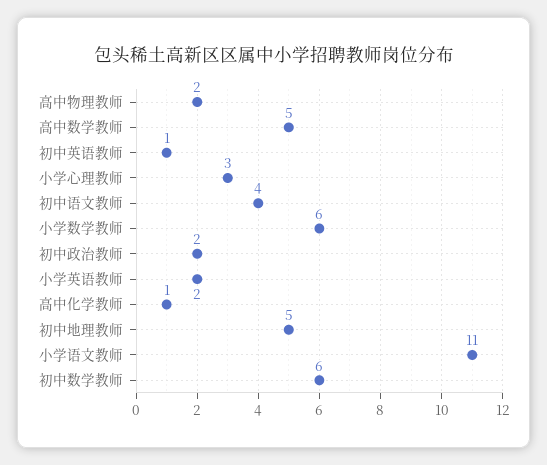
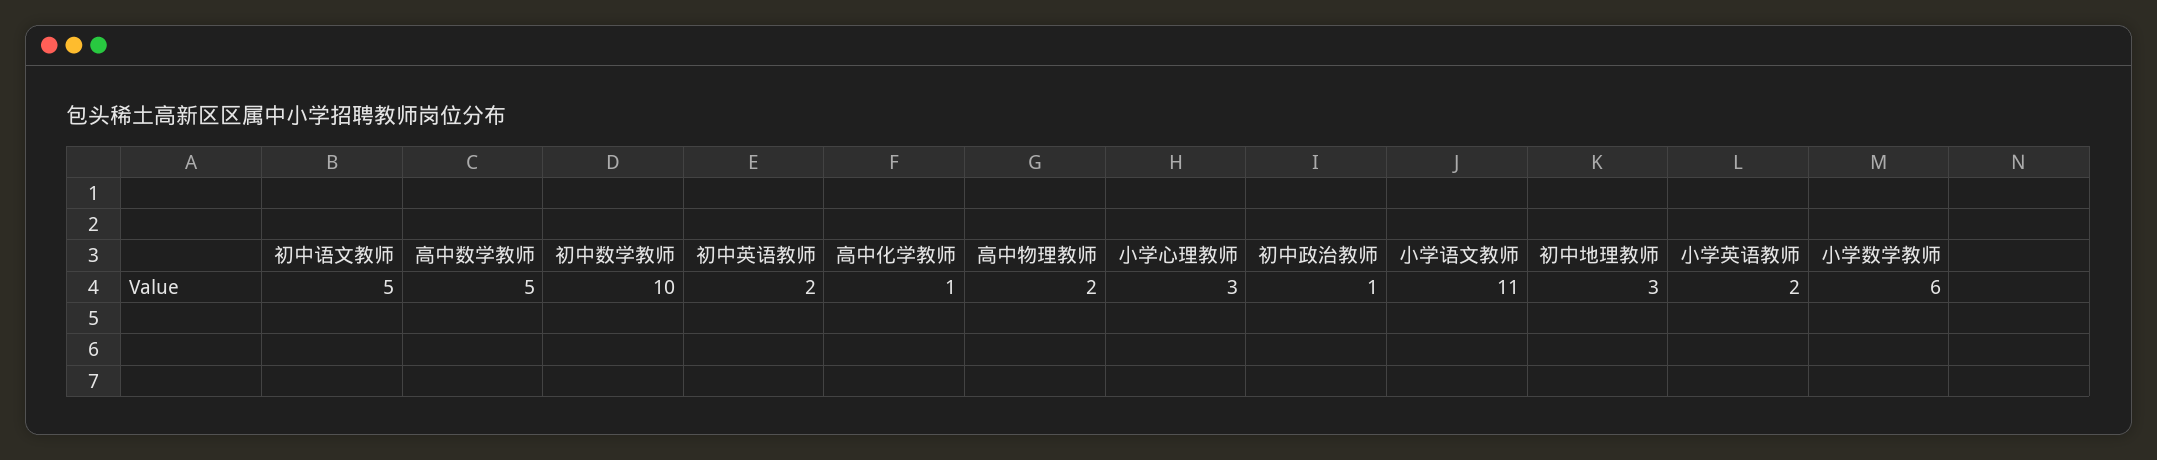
初中英语教师: 1 -> 2
初中语文教师: 4 -> 5
初中政治教师: 2 -> 1
初中地理教师: 5 -> 3
初中数学教师: 6 -> 10

